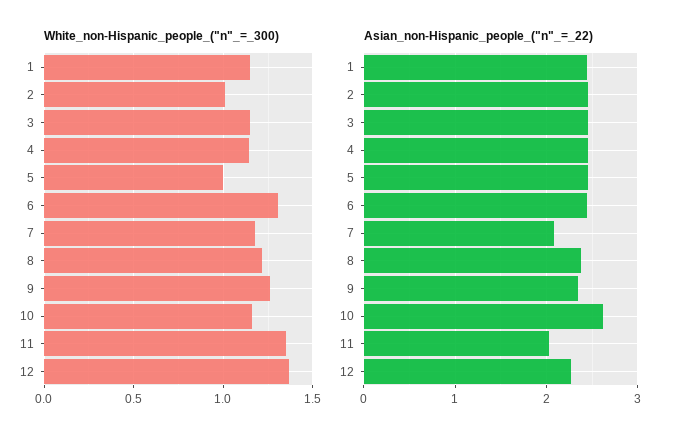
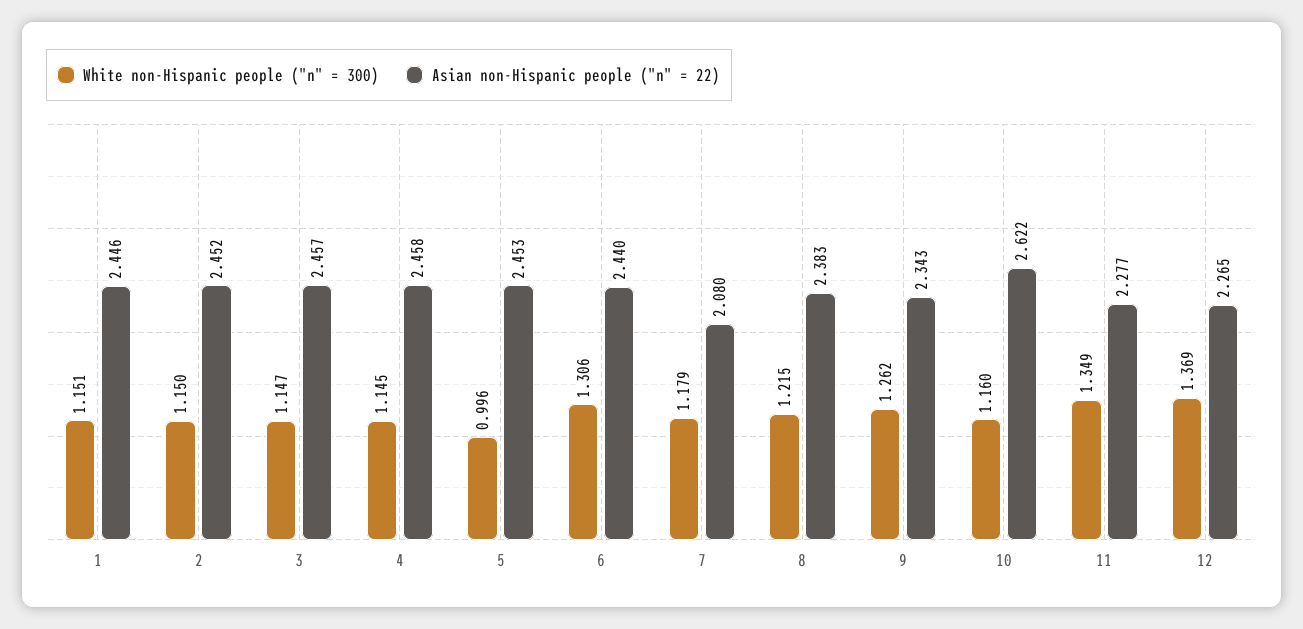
White_non-Hispanic_people_("n"_=_300), 2: 1 -> 1.15
Asian_non-Hispanic_people_("n"_=_22), 11: 2 -> 2.277

